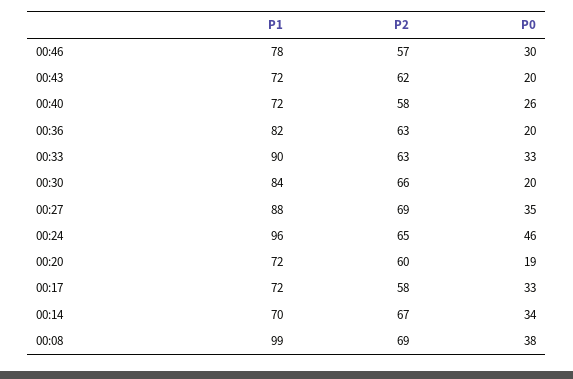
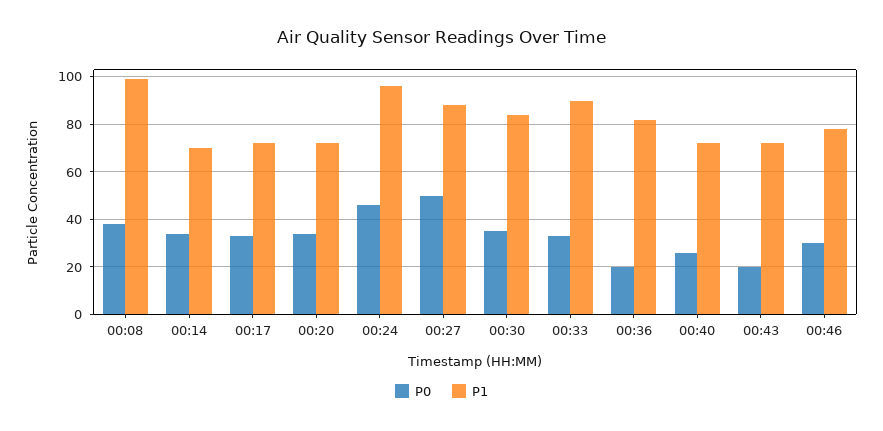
P2, 00:46: 57 -> none
P2, 00:43: 62 -> none
P2, 00:40: 58 -> none
P2, 00:36: 63 -> none
P2, 00:33: 63 -> none
P2, 00:30: 66 -> none
P0, 00:30: 20 -> 35
P2, 00:27: 69 -> none
P0, 00:27: 35 -> 50
P2, 00:24: 65 -> none
P2, 00:20: 60 -> none
P0, 00:20: 19 -> 35
P2, 00:17: 58 -> none
P2, 00:14: 67 -> none
P2, 00:08: 69 -> none

